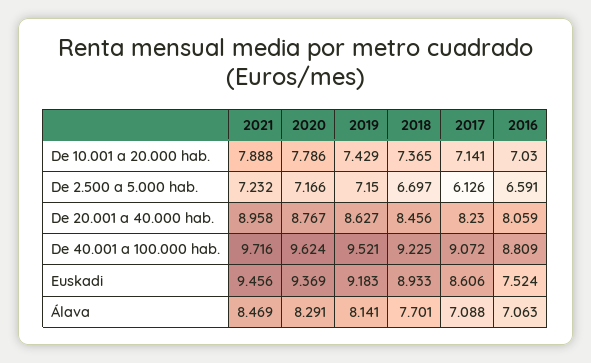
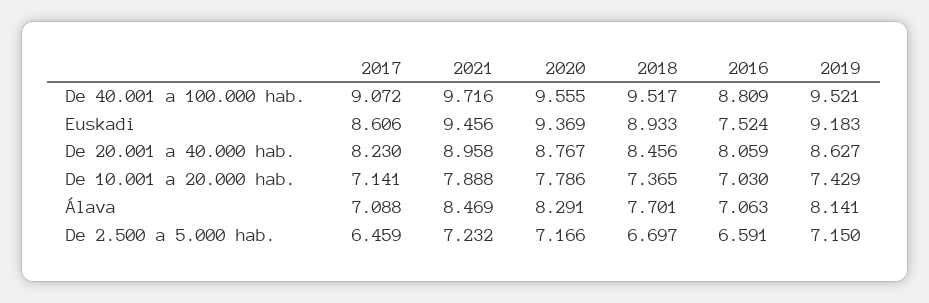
2017, De 2.500 a 5.000 hab.: 6.126 -> 6.459
2020, De 40.001 a 100.000 hab.: 9.624 -> 9.555
2018, De 40.001 a 100.000 hab.: 9.225 -> 9.517

